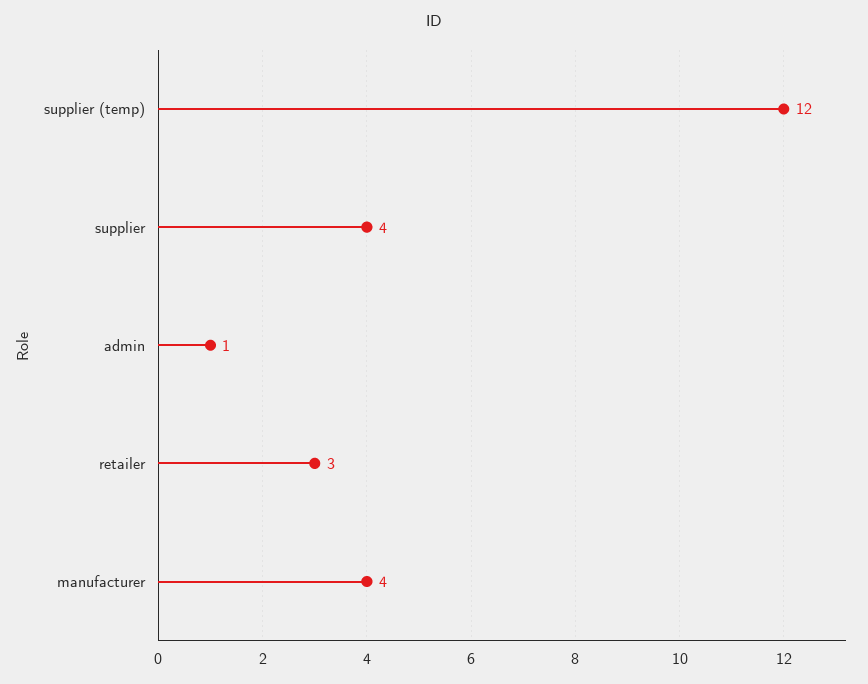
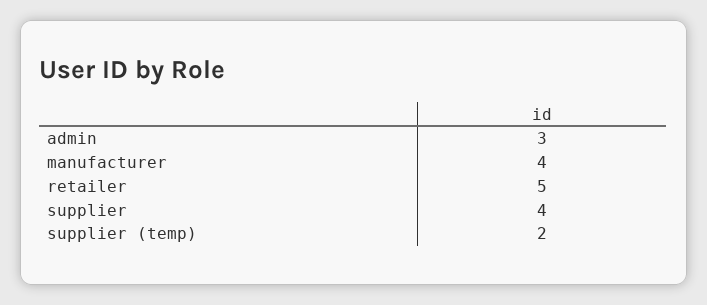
supplier (temp): 12 -> 2
admin: 1 -> 3
retailer: 3 -> 5

